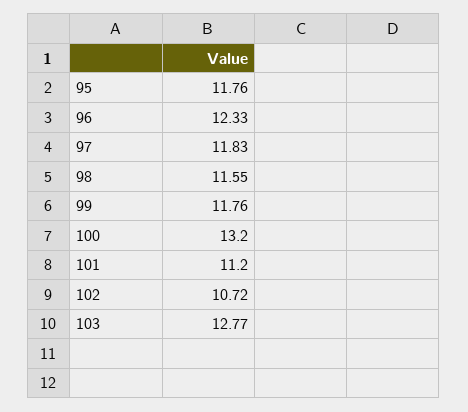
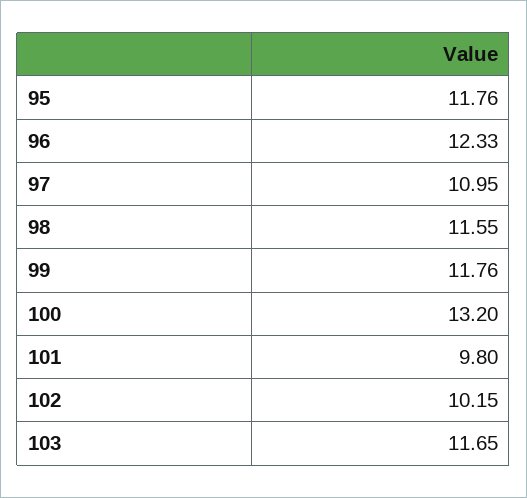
97: 11.83 -> 10.95
101: 11.2 -> 9.8
102: 10.72 -> 10.15
103: 12.77 -> 11.65

